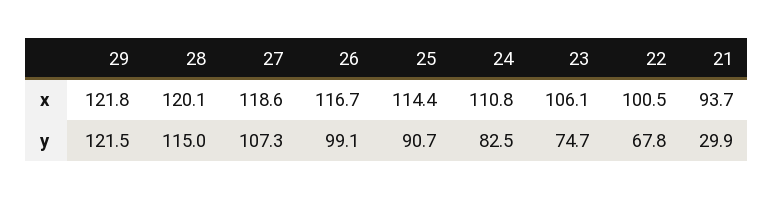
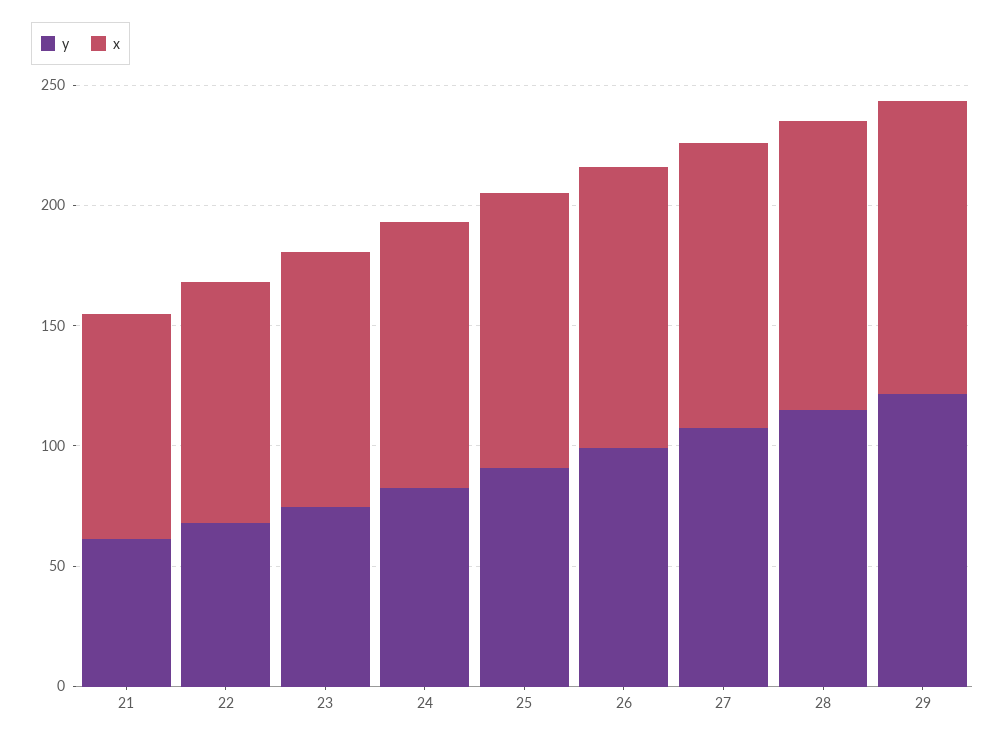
y, 21: 29.9 -> 60

